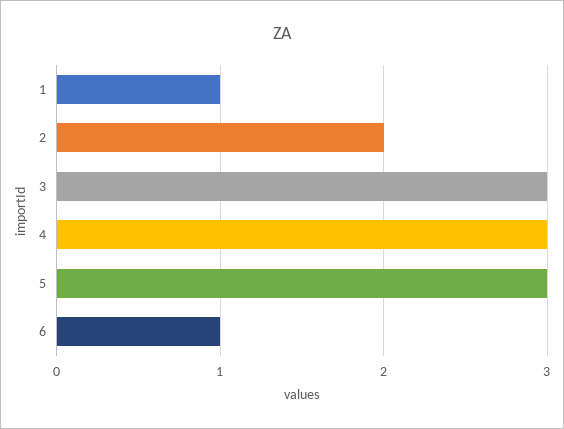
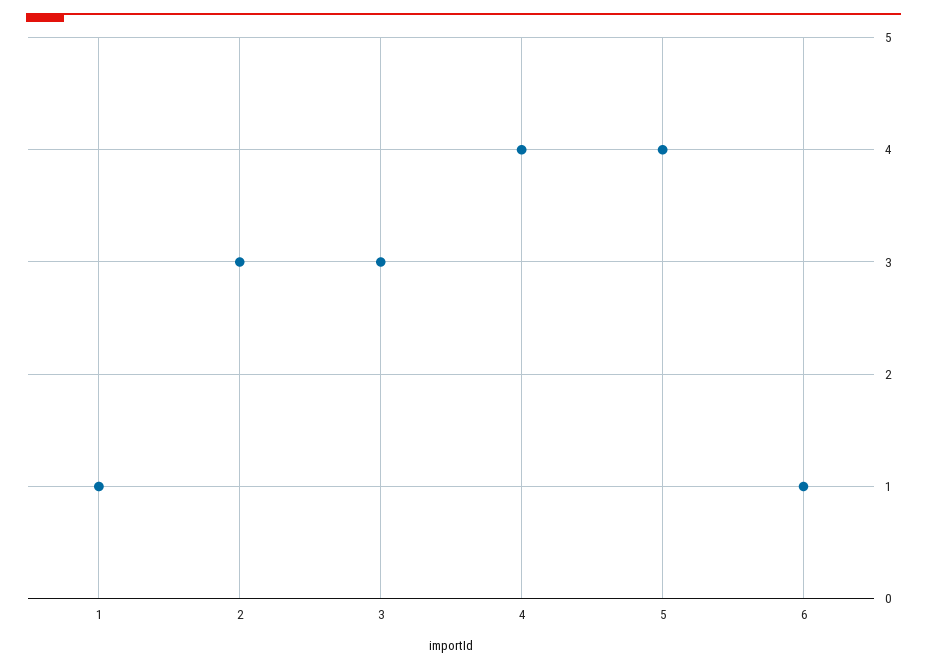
2: 2 -> 3
4: 3 -> 4
5: 3 -> 4

